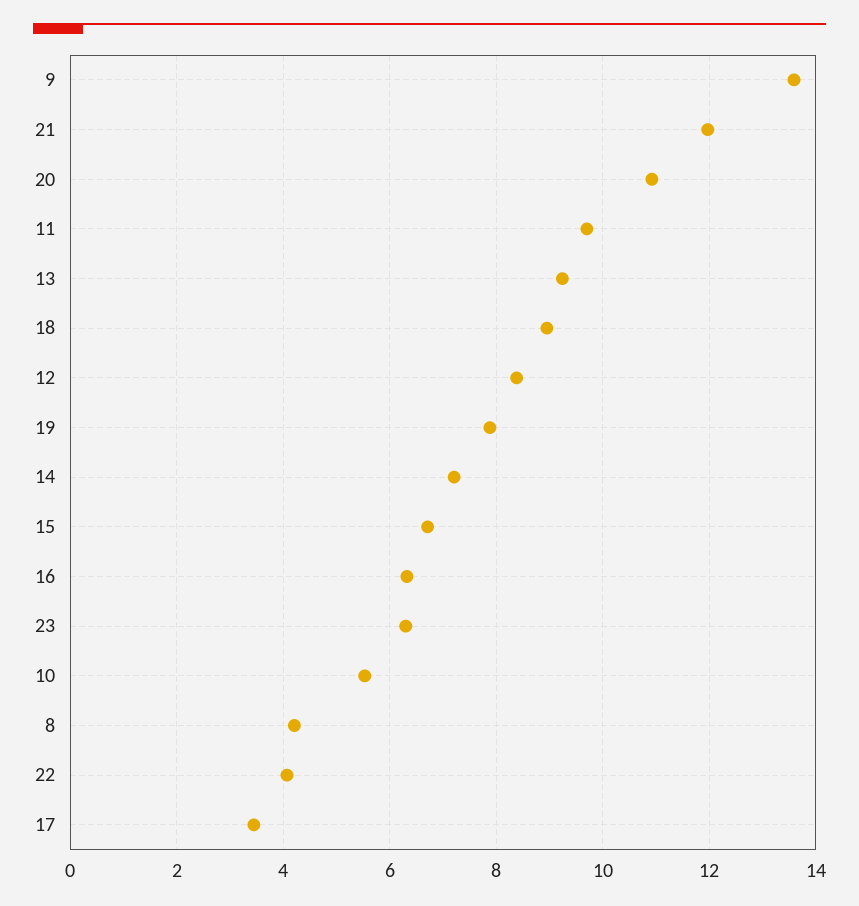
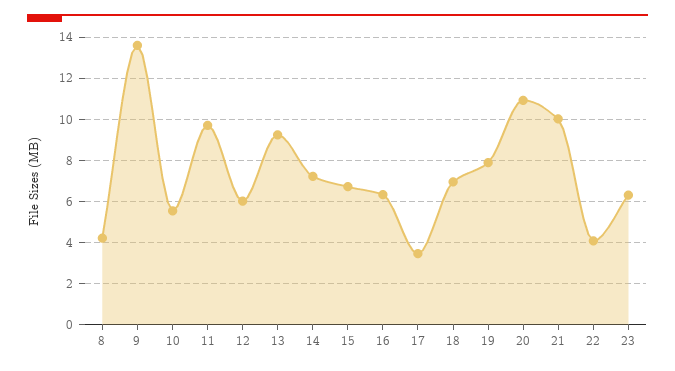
21: 12 -> 10
18: 9 -> 7
12: 8.4 -> 6

